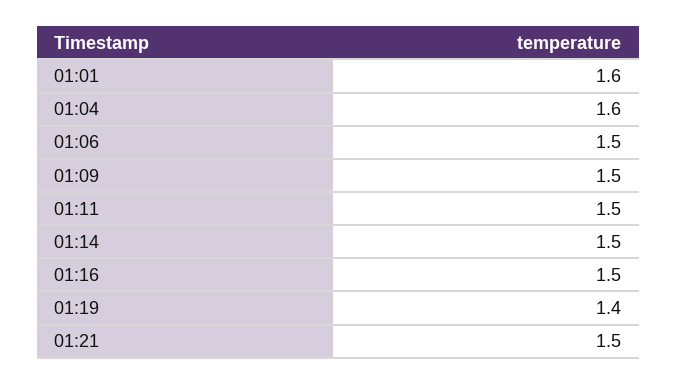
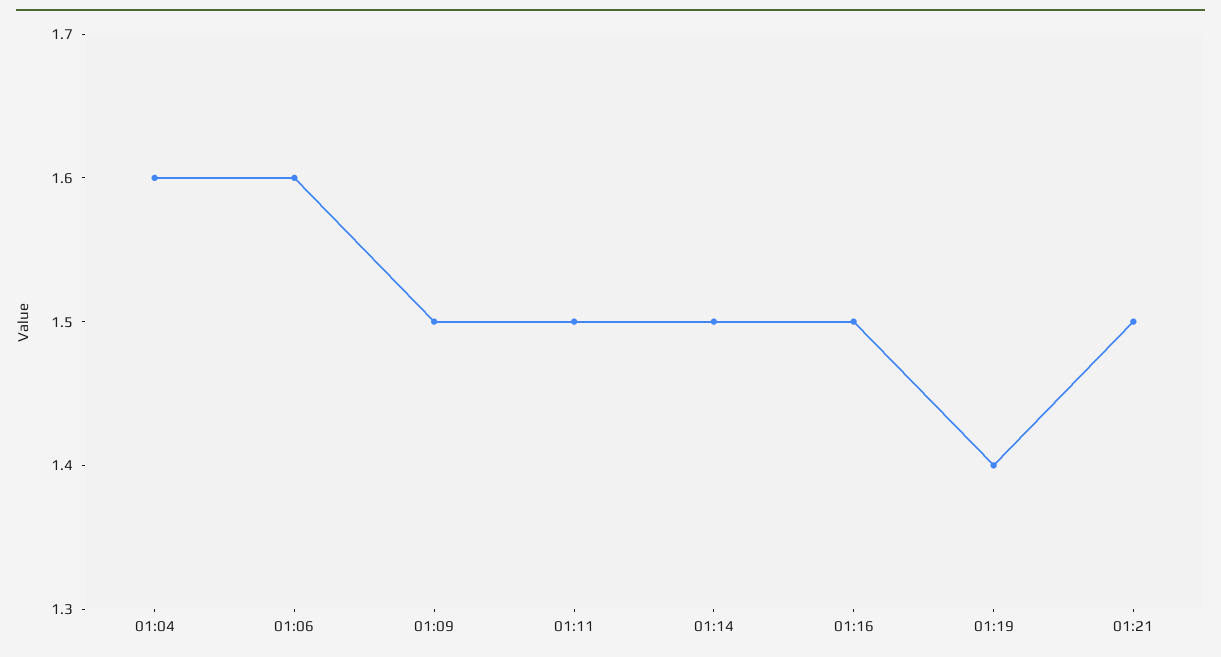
01:01: 1.6 -> none
01:06: 1.5 -> 1.6

